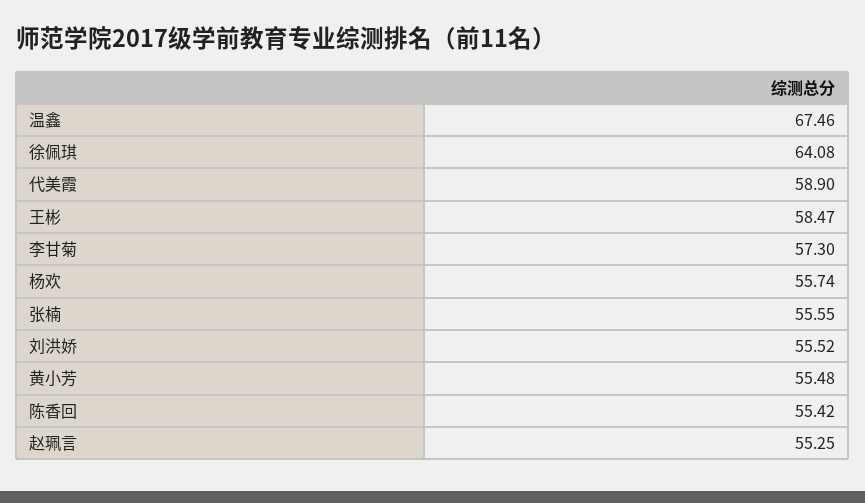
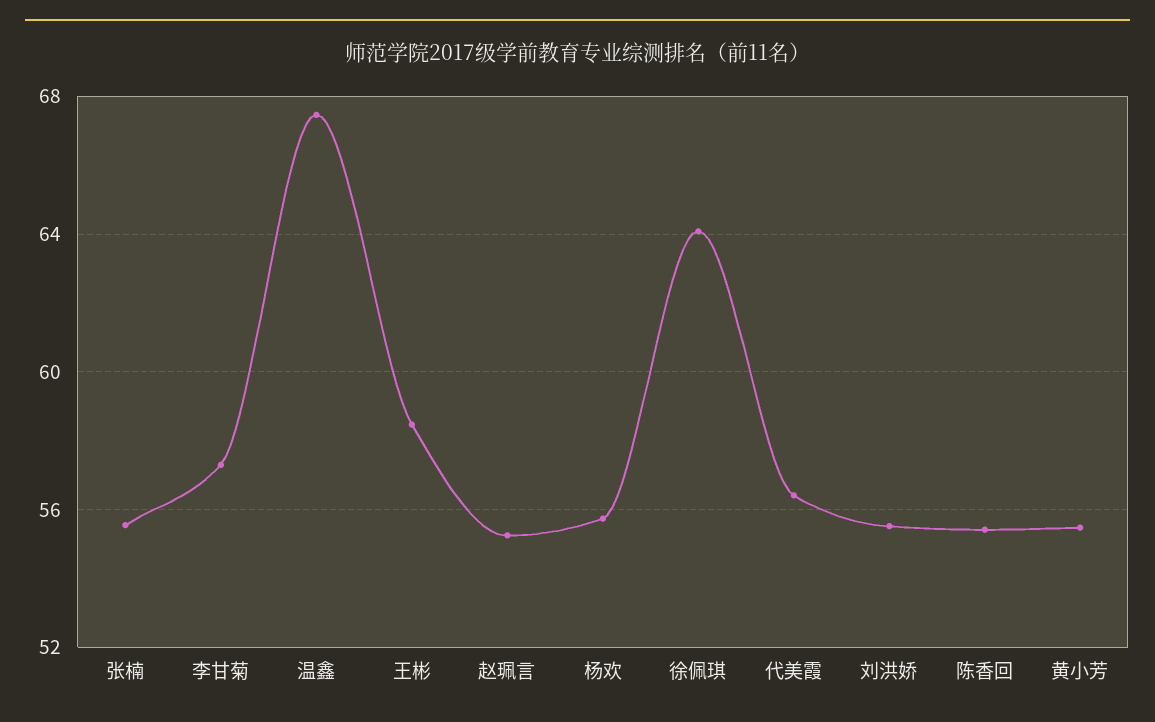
代美霞: 58.9 -> 56.5

